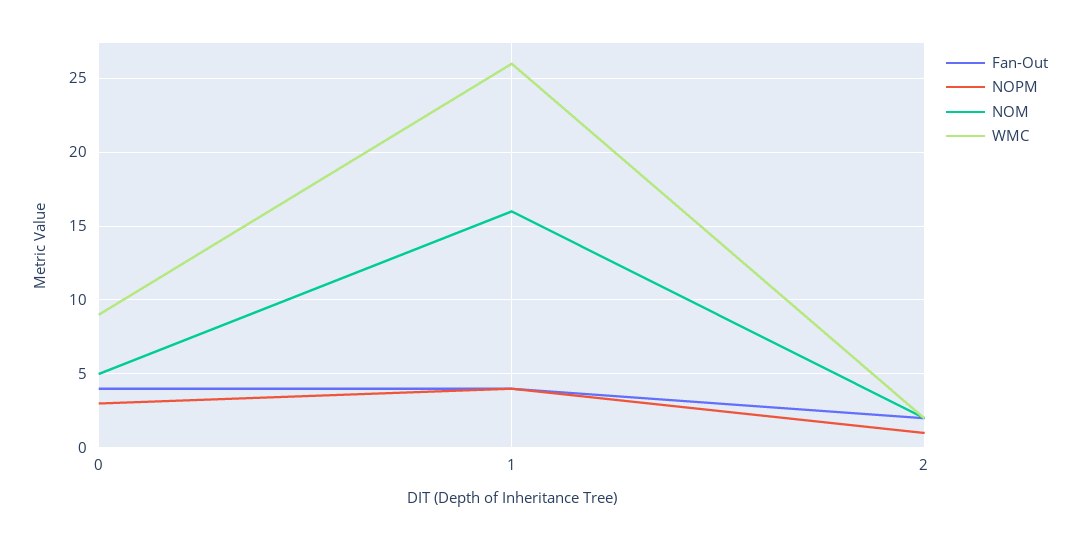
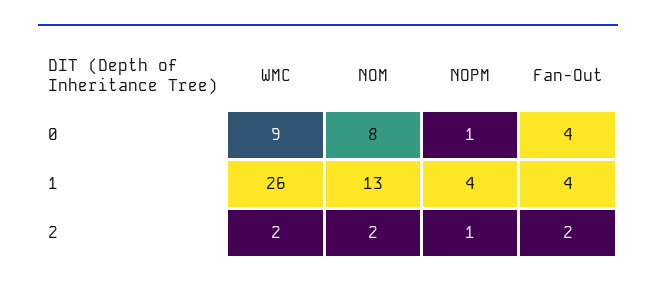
NOPM, 0: 3 -> 1
NOM, 0: 5 -> 8
NOM, 1: 16 -> 13

